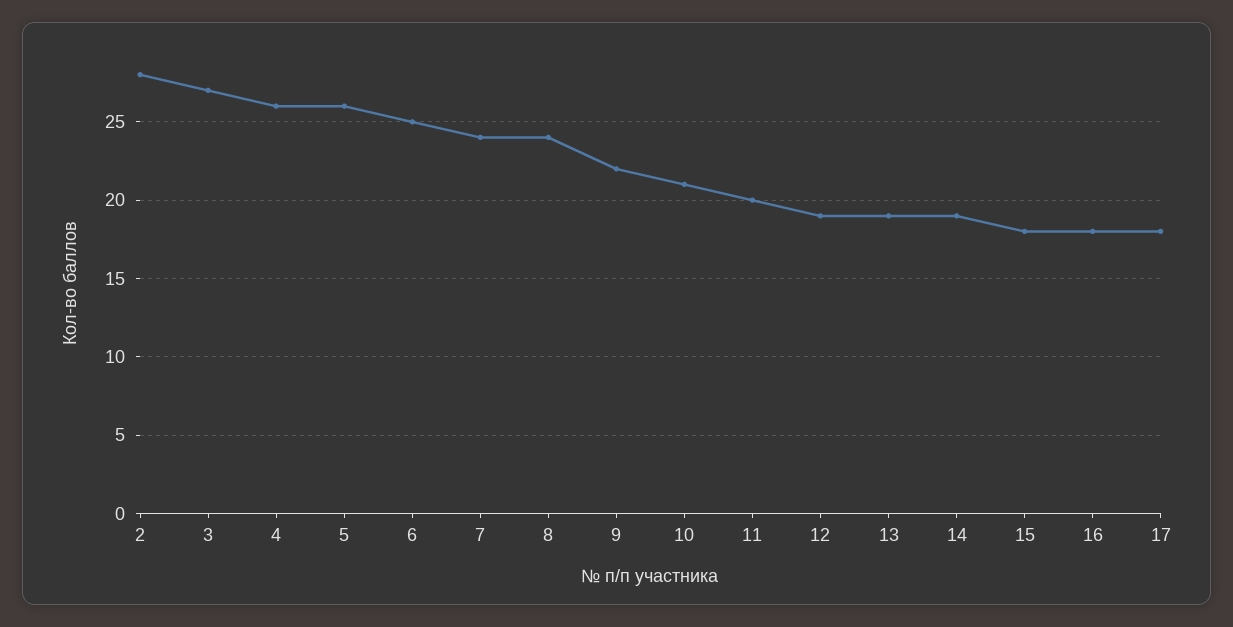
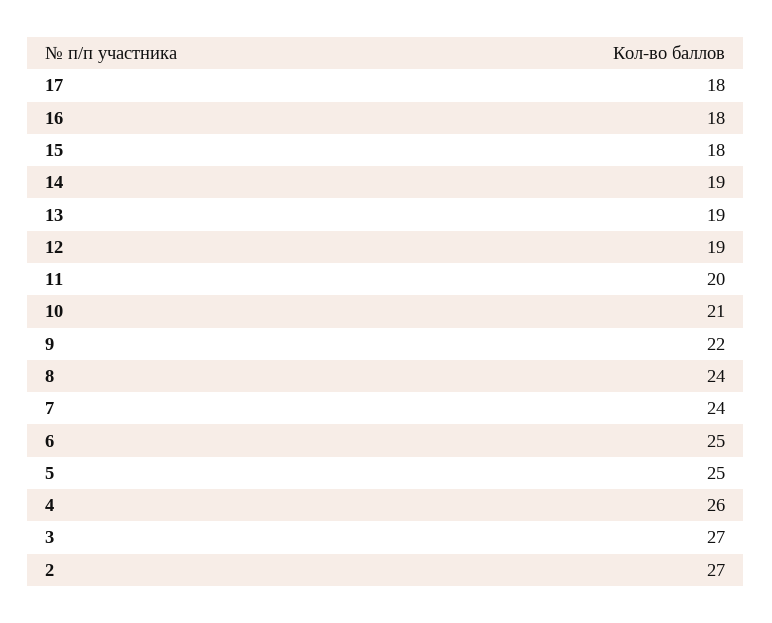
2: 28 -> 27
5: 26 -> 25

